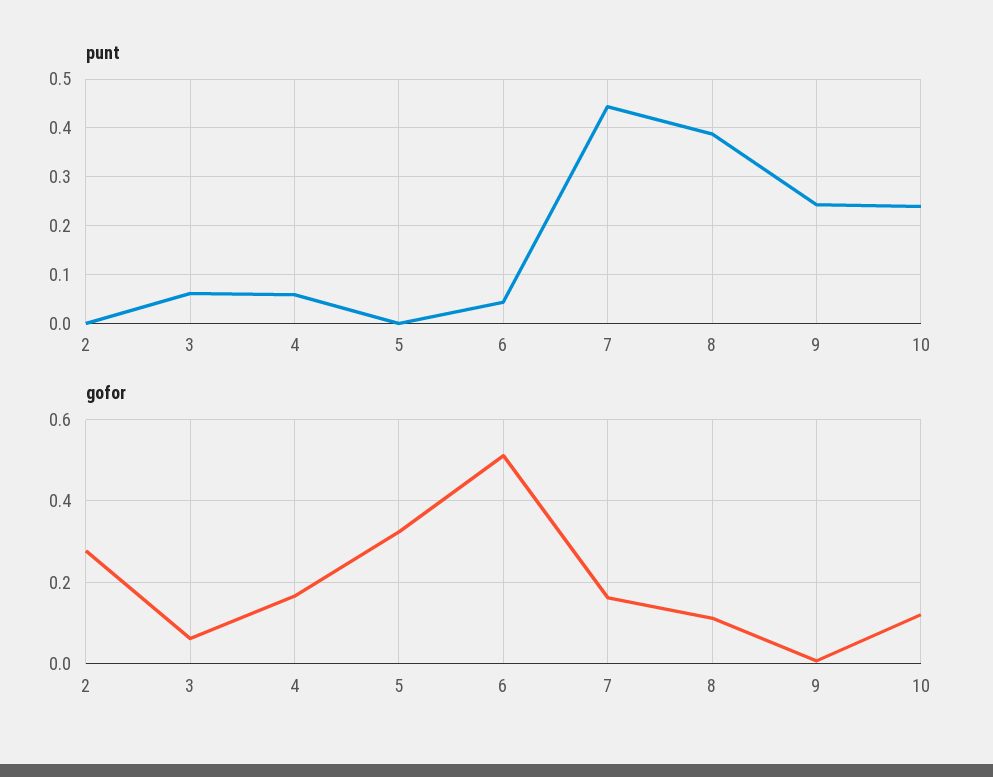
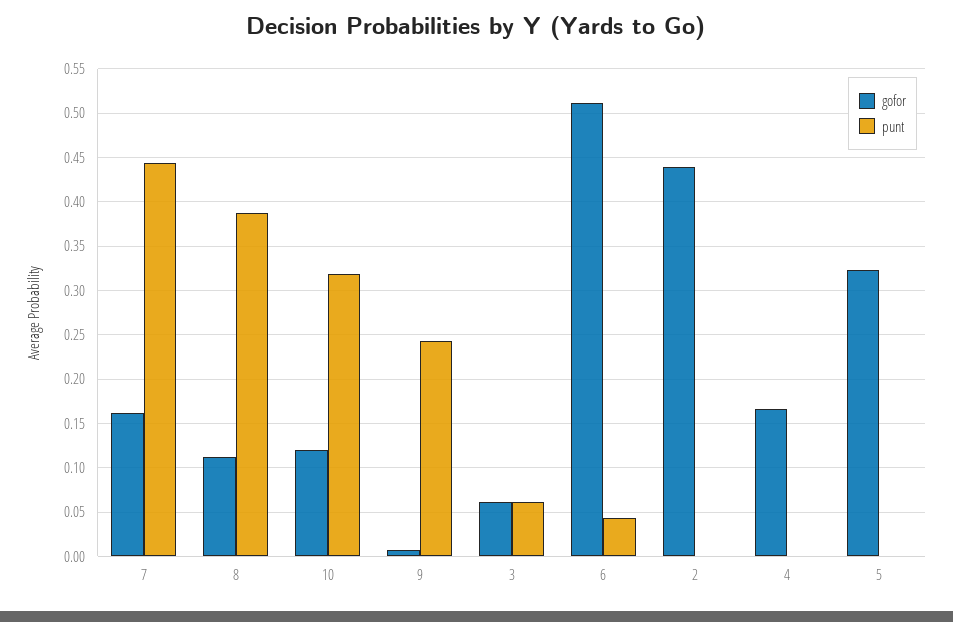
punt, 4: 0.06 -> 0
punt, 10: 0.24 -> 0.32
gofor, 2: 0.28 -> 0.44

